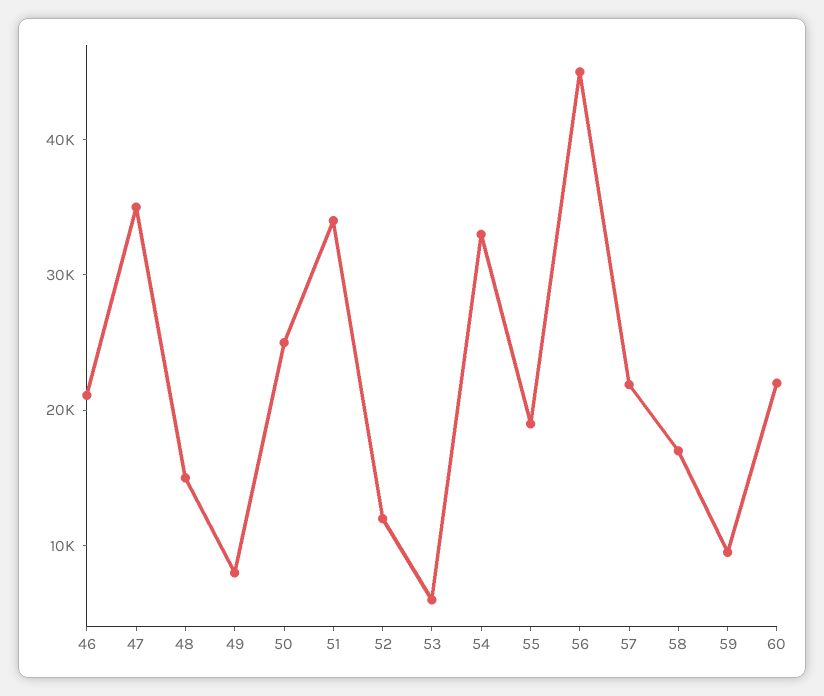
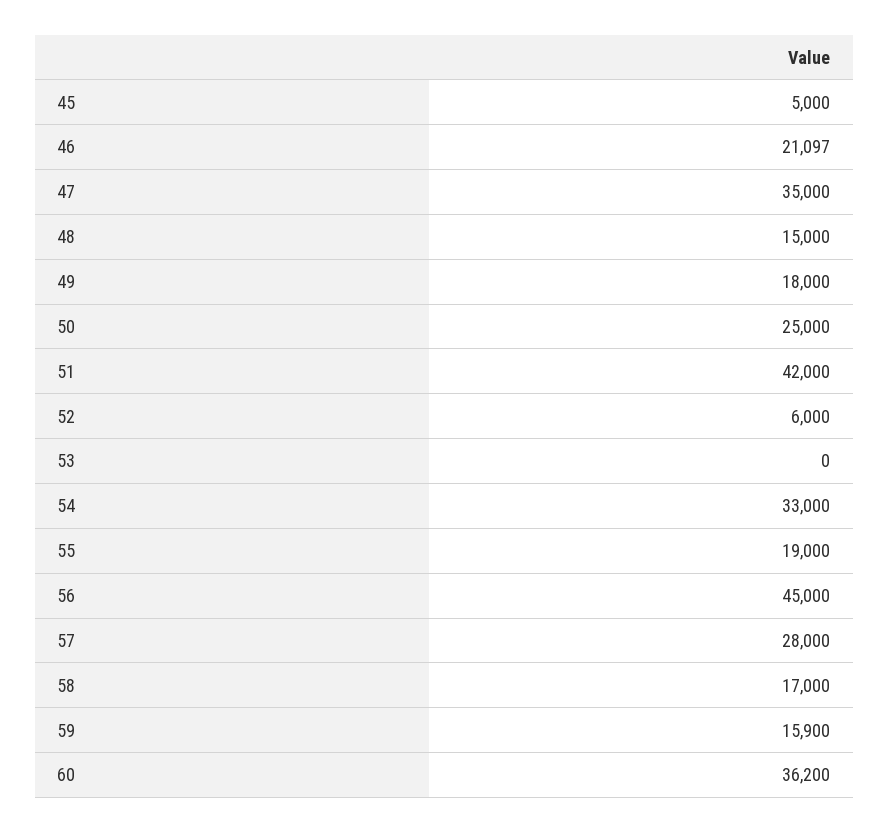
49: 8000 -> 18000
51: 34000 -> 42000
52: 12000 -> 6000
53: 6000 -> 0
57: 22000 -> 28000
59: 10000 -> 15900
60: 22000 -> 36200
45: none -> 5000

